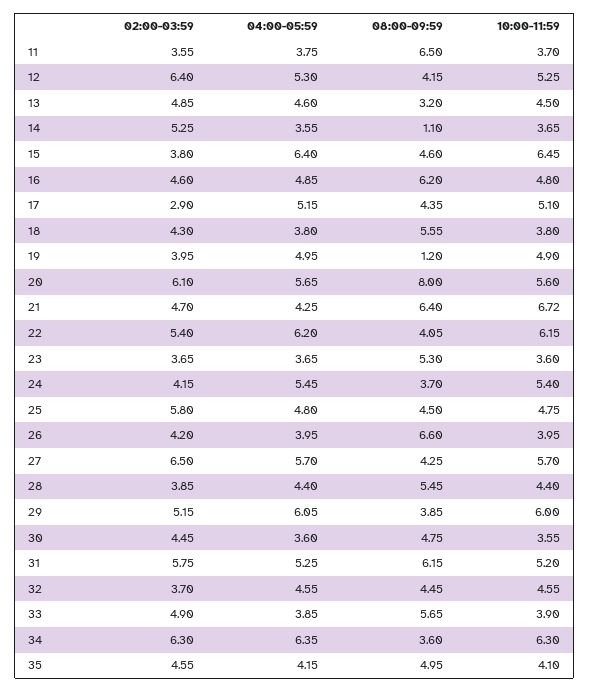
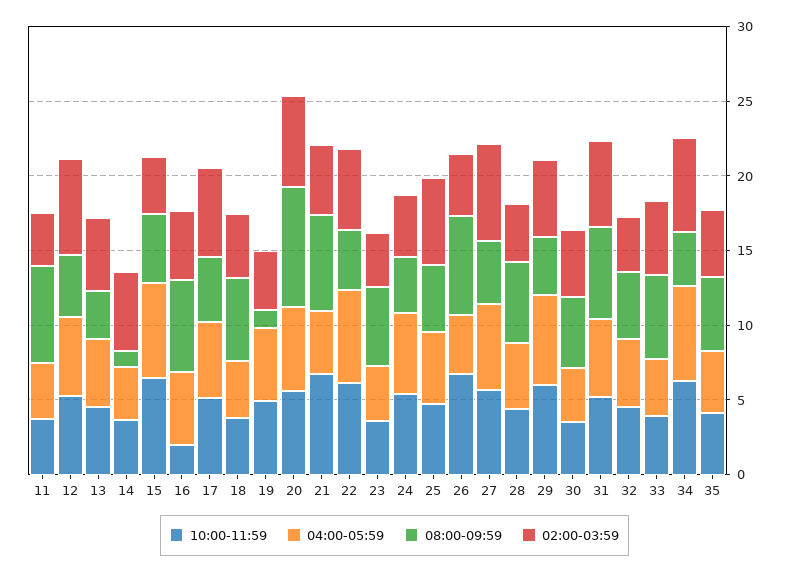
10:00-11:59, 16: 4.8 -> 2
02:00-03:59, 17: 2.9 -> 6
10:00-11:59, 26: 3.95 -> 7

